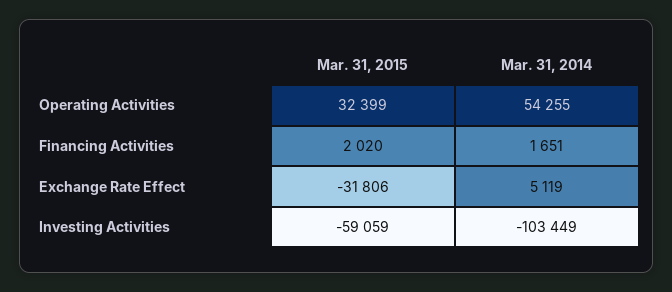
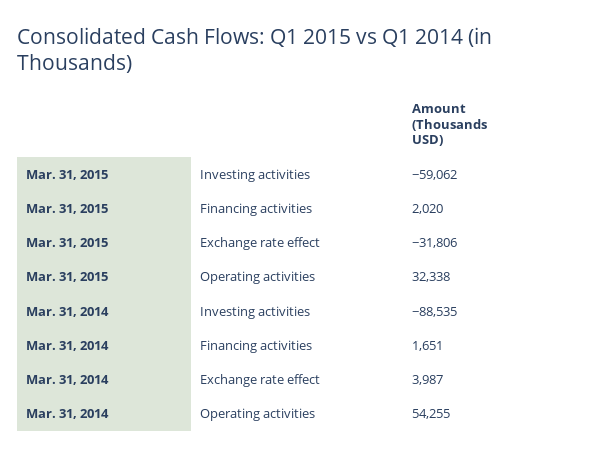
Mar. 31, 2015, Operating Activities: 32399 -> 32338
Mar. 31, 2014, Exchange Rate Effect: 5119 -> 3987
Mar. 31, 2015, Investing Activities: -59059 -> -59062
Mar. 31, 2014, Investing Activities: -103449 -> -88535

